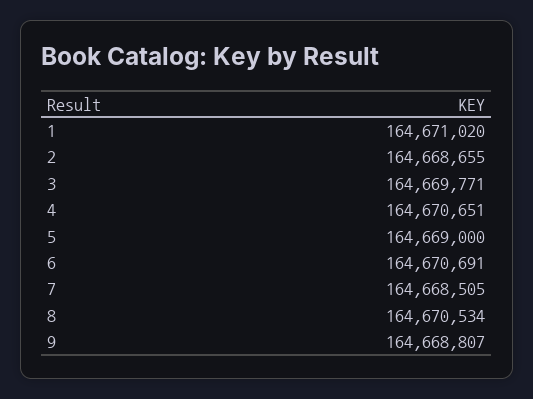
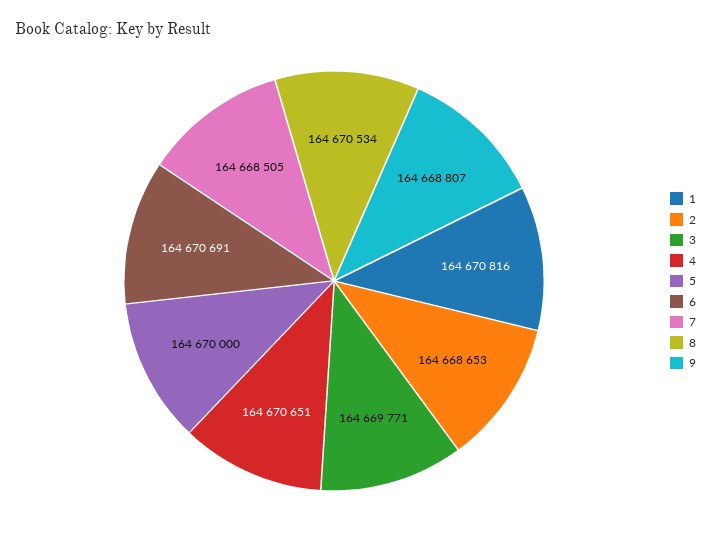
1: 164671020 -> 164670816
2: 164668655 -> 164668653
5: 164669000 -> 164670000

